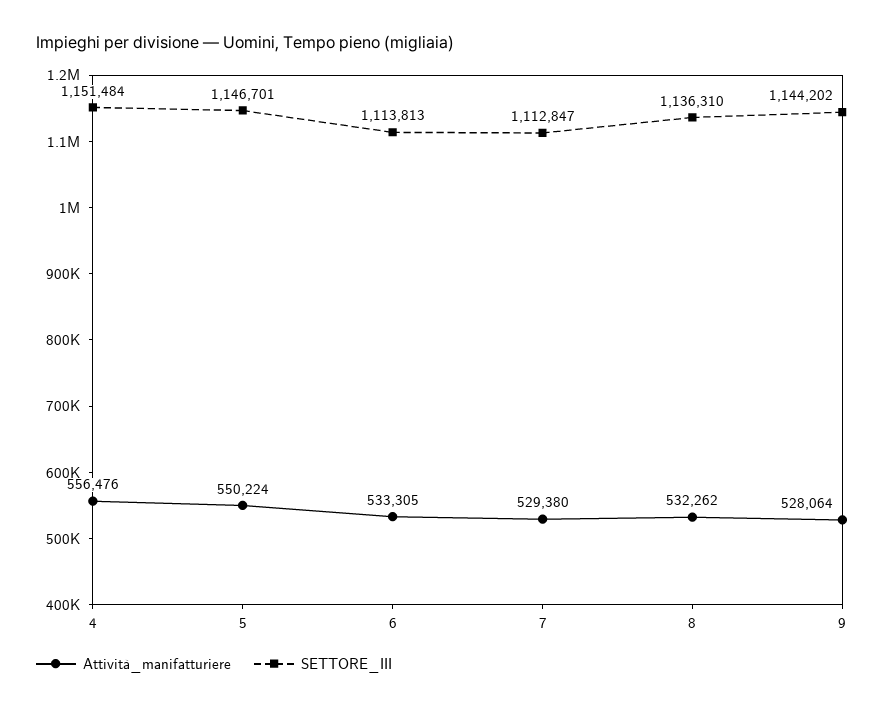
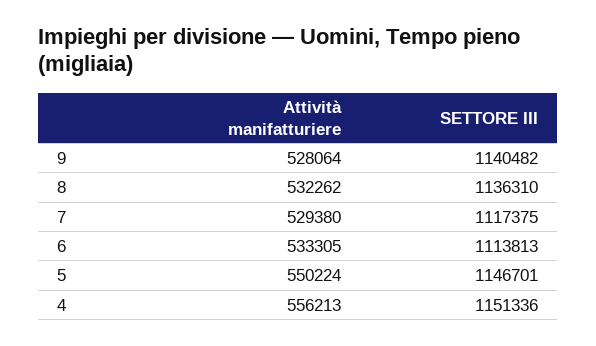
Attività_manifatturiere, 4: 556476 -> 556213
SETTORE_III, 4: 1151484 -> 1151336
SETTORE_III, 7: 1112847 -> 1117375
SETTORE_III, 9: 1144202 -> 1140482

